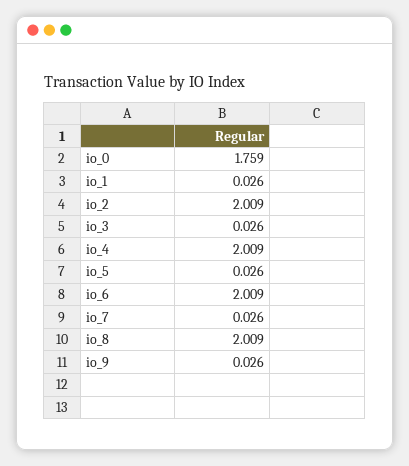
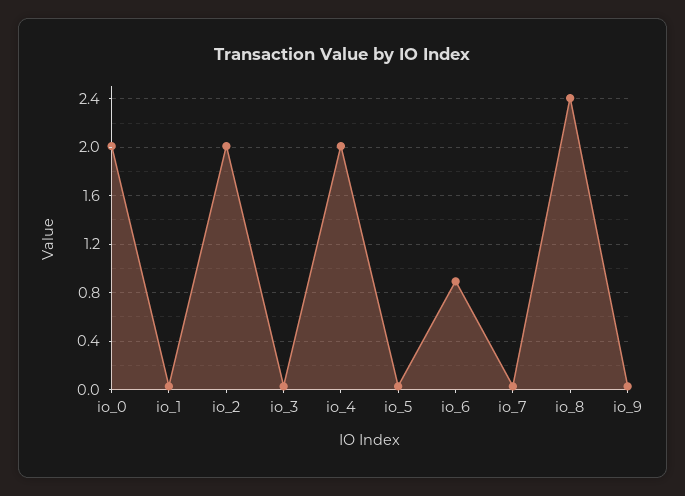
io_0: 1.759 -> 2
io_6: 2.009 -> 0.9
io_8: 2.009 -> 2.4

